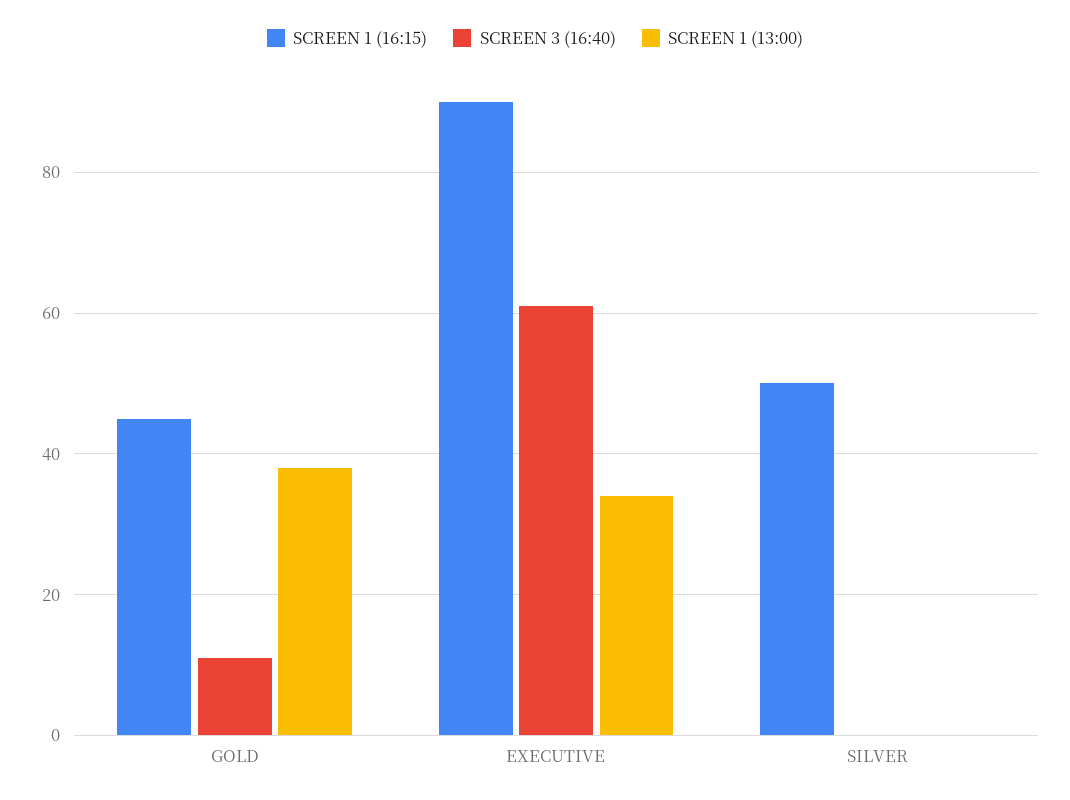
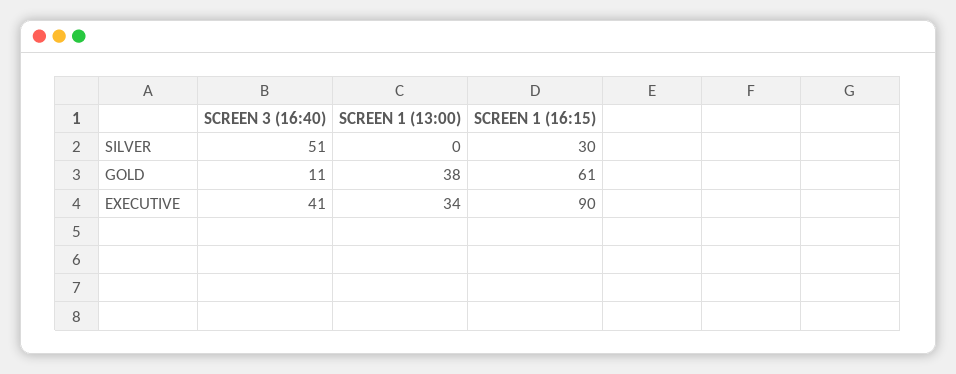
SCREEN 1 (16:15), GOLD: 45 -> 61
SCREEN 3 (16:40), EXECUTIVE: 60 -> 41
SCREEN 1 (16:15), SILVER: 50 -> 30
SCREEN 3 (16:40), SILVER: 0 -> 51

